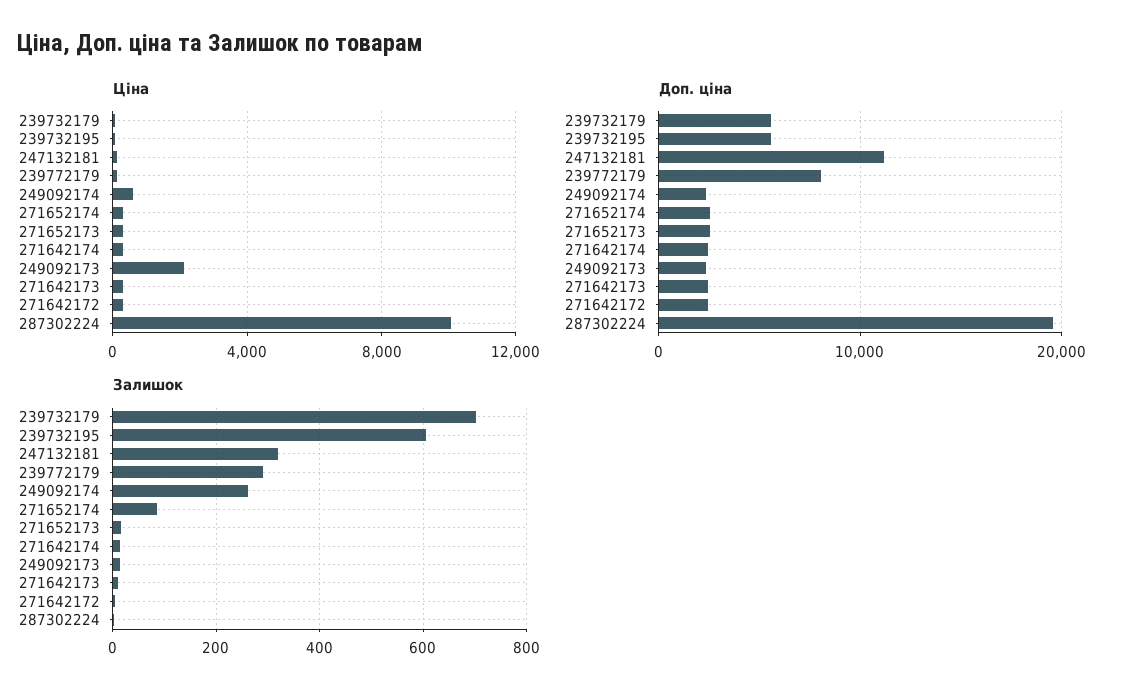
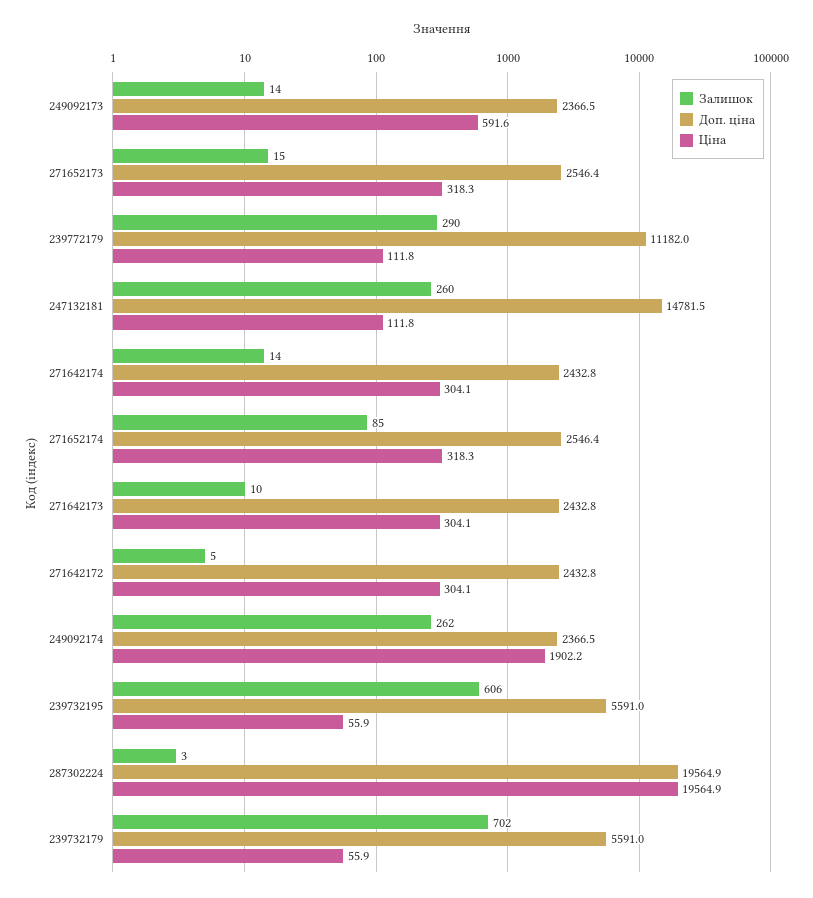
Ціна, 249092174: 500 -> 1902.2
Ціна, 249092173: 2000 -> 591.6
Ціна, 287302224: 10000 -> 19564.9
Доп. ціна, 247132181: 11000 -> 14781.5
Доп. ціна, 239772179: 8000 -> 11182
Залишок, 247132181: 320 -> 260

